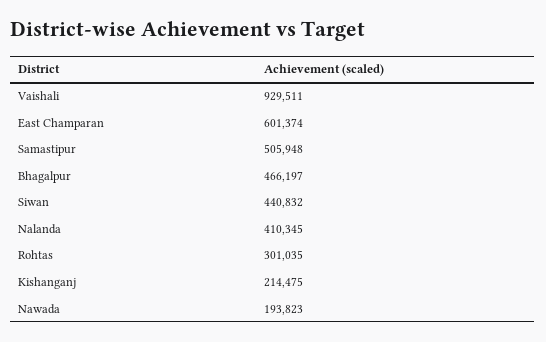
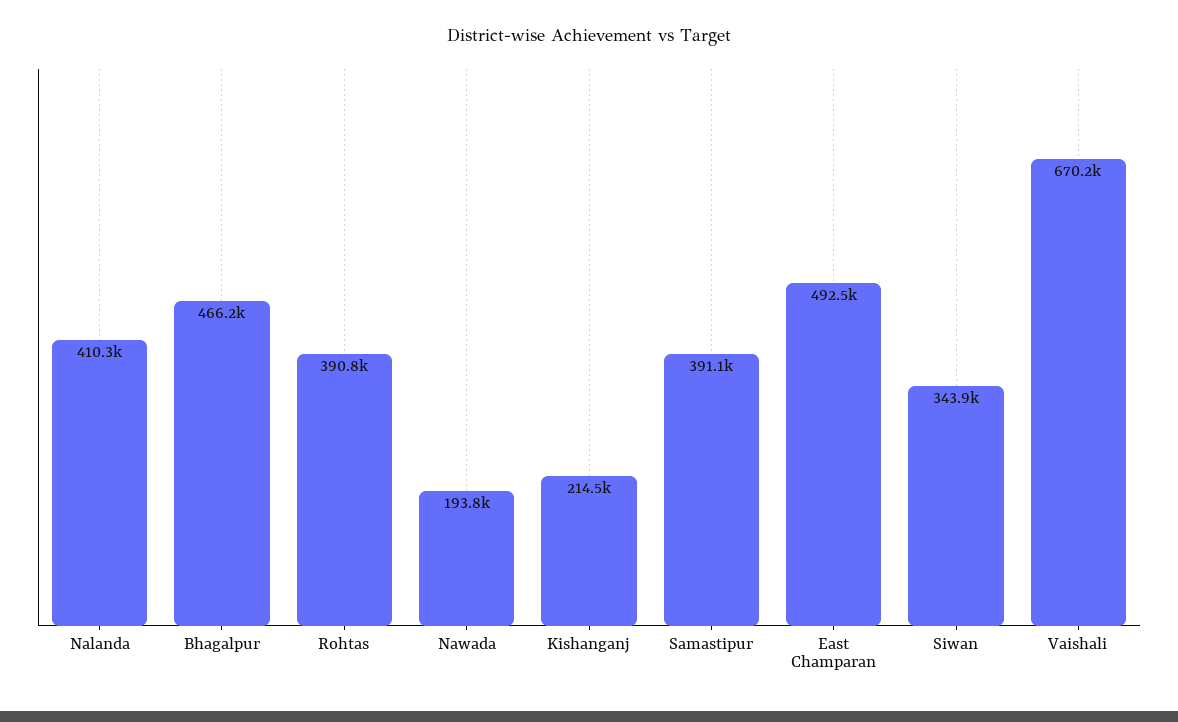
Vaishali: 929511 -> 670200
East Champaran: 601374 -> 492500
Samastipur: 505948 -> 391100
Siwan: 440832 -> 343900
Rohtas: 301035 -> 390800

